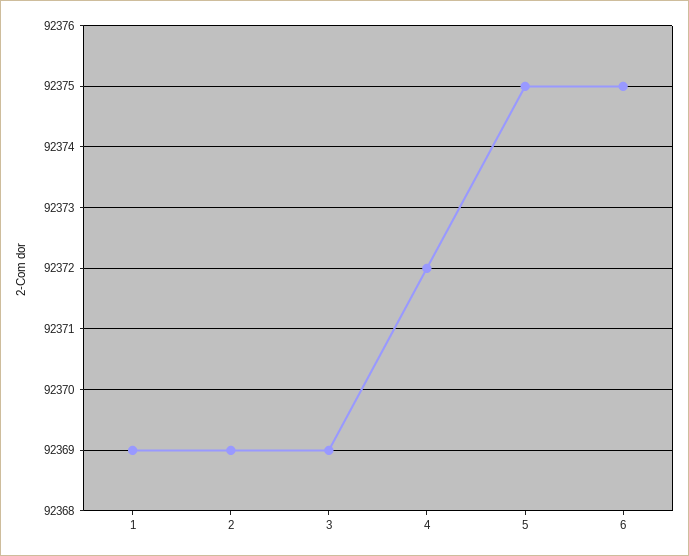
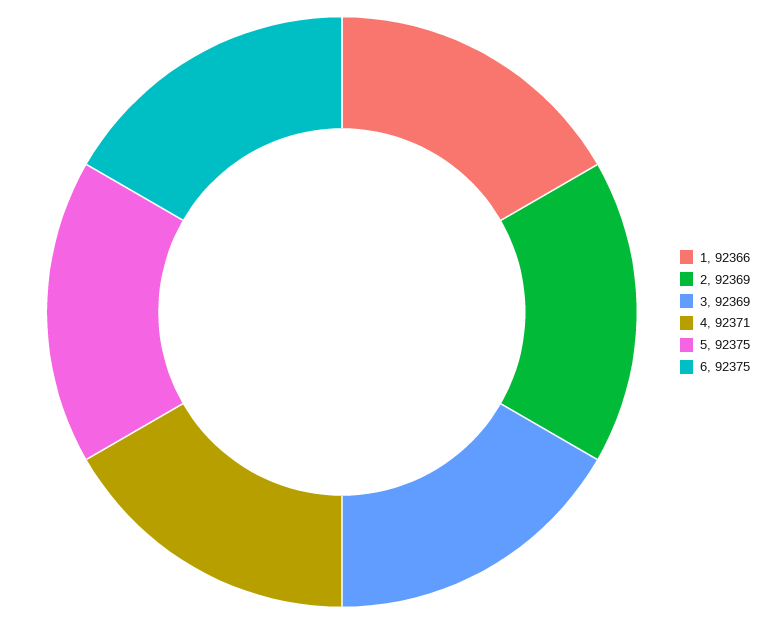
1: 92369 -> 92366
4: 92372 -> 92371

